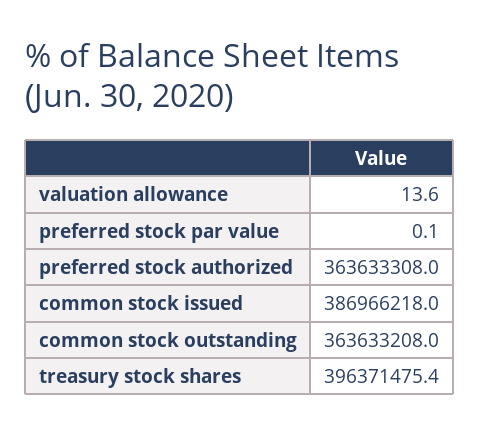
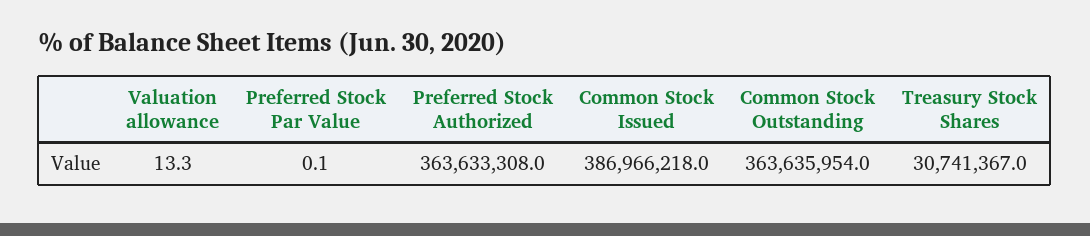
valuation allowance: 13.6 -> 13.3
common stock outstanding: 363633208 -> 363635954
treasury stock shares: 396371475.4 -> 30741367

